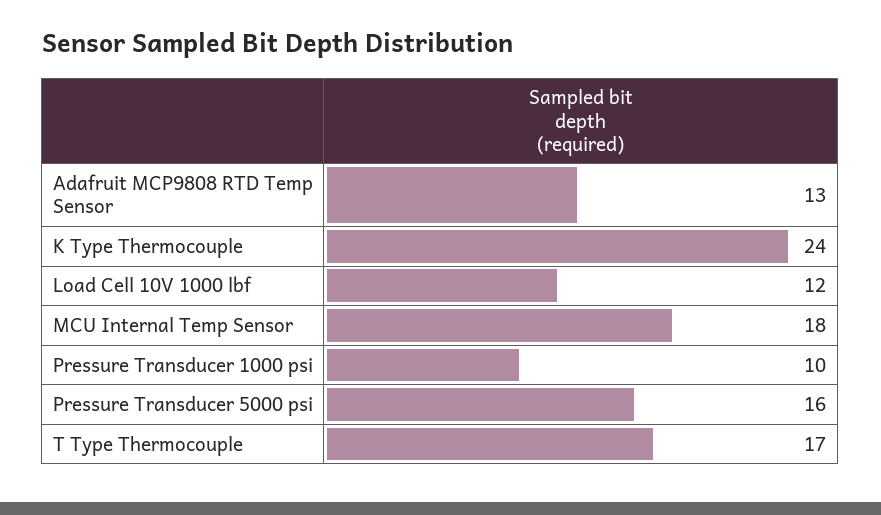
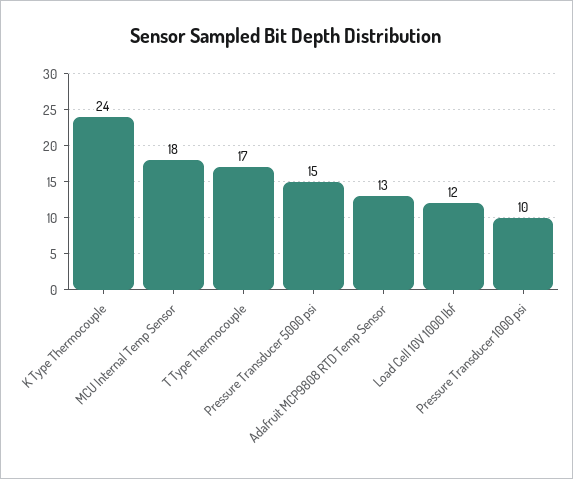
Pressure Transducer 5000 psi: 16 -> 15

